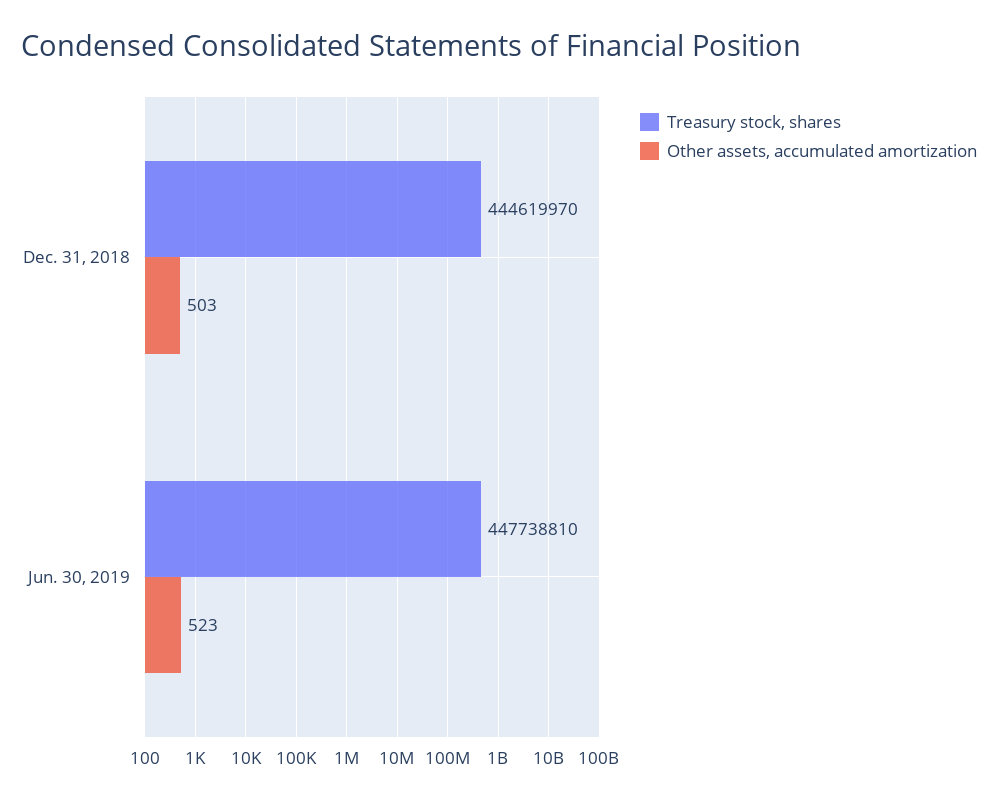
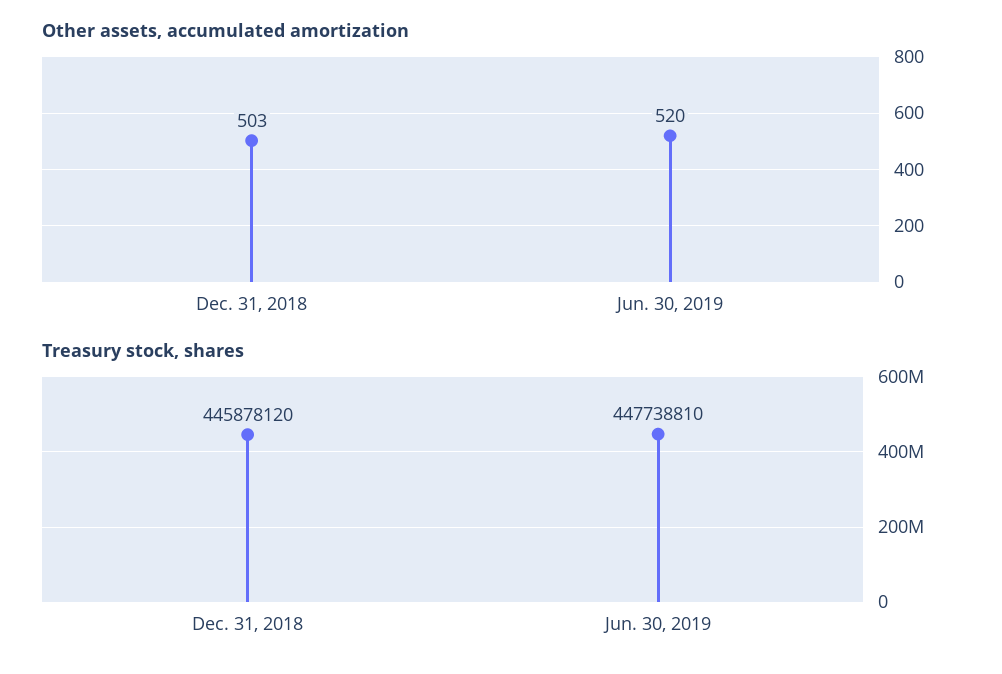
Treasury stock, shares, Dec. 31, 2018: 444619970 -> 445878120
Other assets, accumulated amortization, Jun. 30, 2019: 523 -> 520

